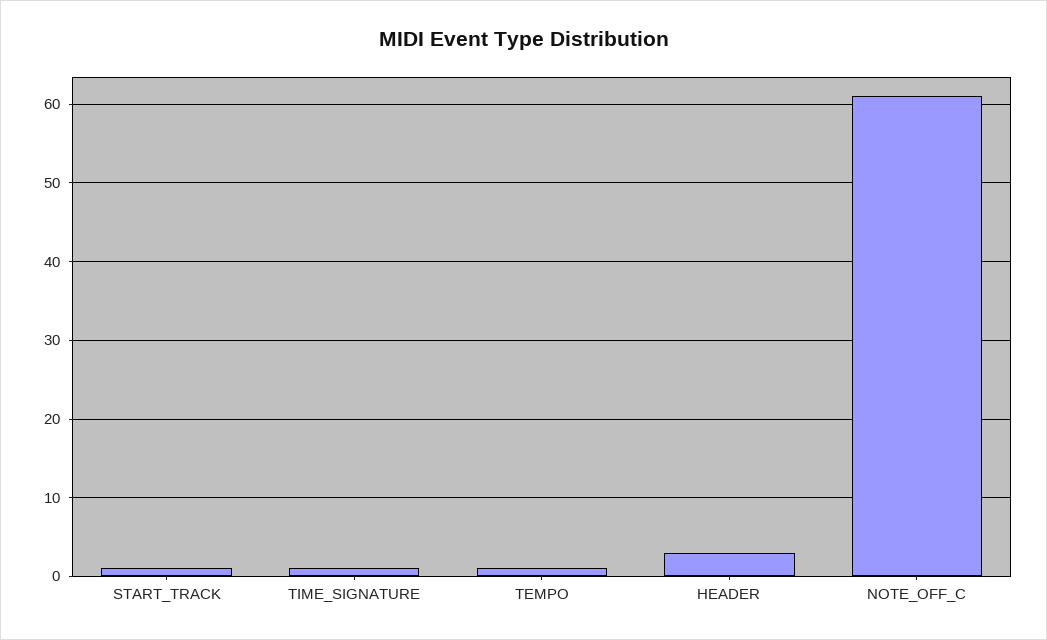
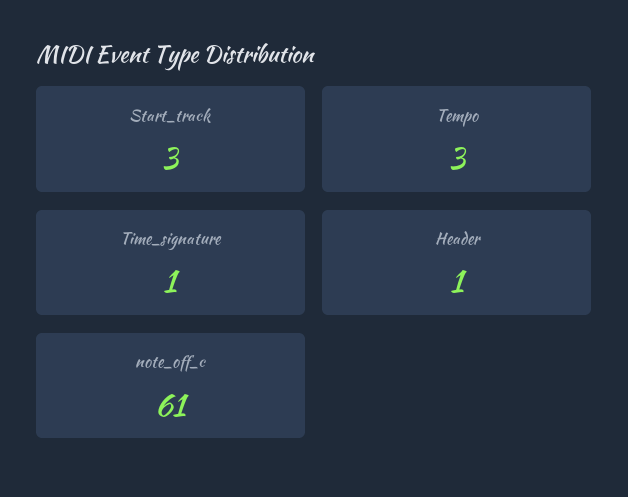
START_TRACK: 1 -> 3
TEMPO: 1 -> 3
HEADER: 3 -> 1

